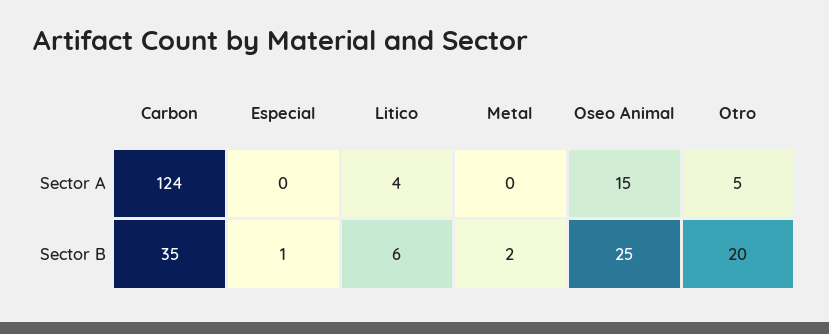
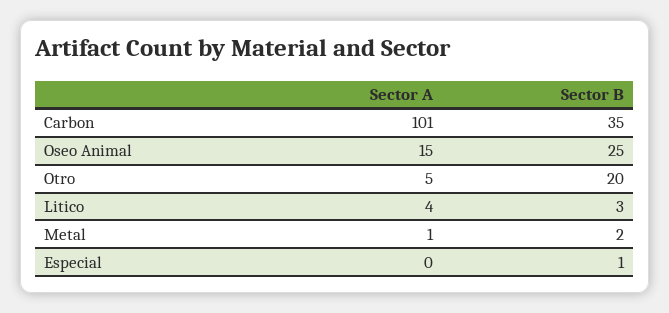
Carbon, Sector A: 124 -> 101
Metal, Sector A: 0 -> 1
Litico, Sector B: 6 -> 3

